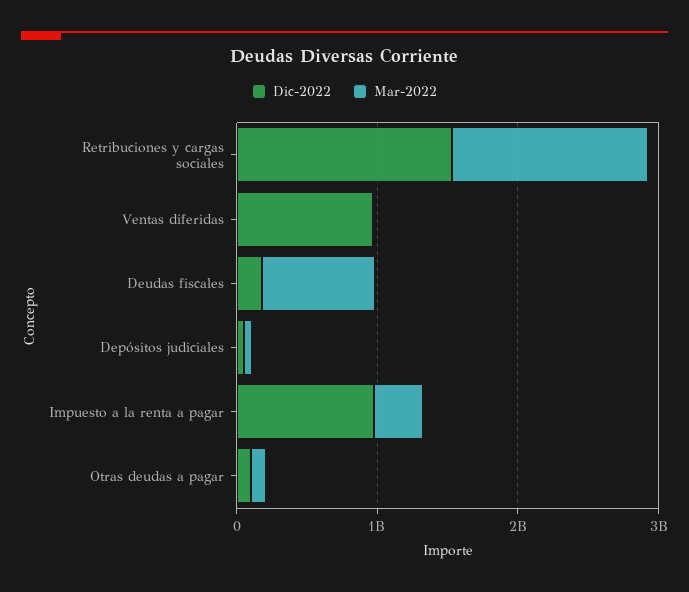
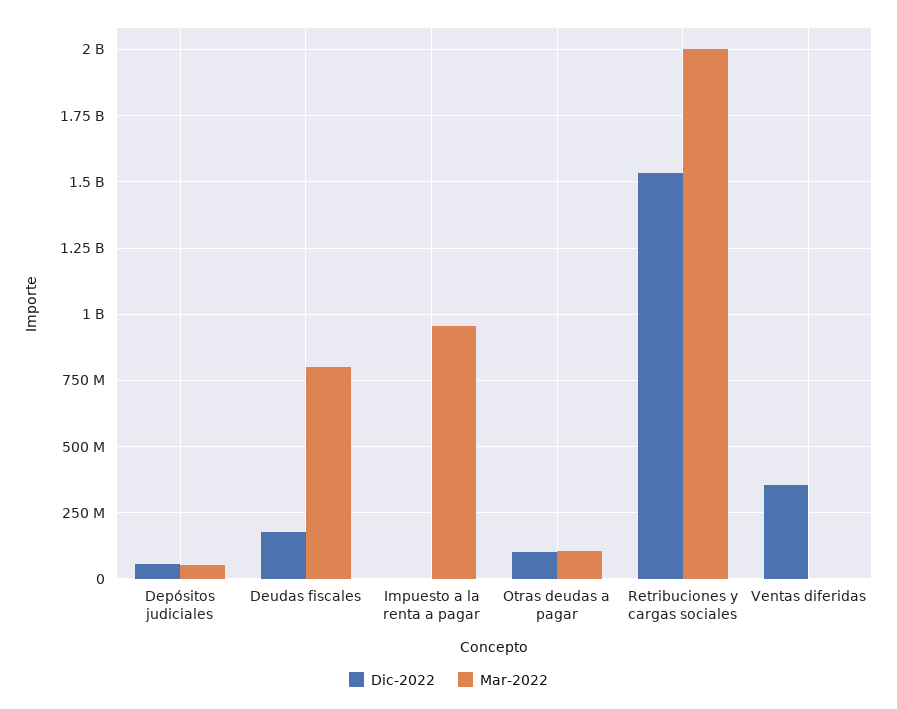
Mar-2022, Retribuciones y cargas sociales: 1400000000 -> 2000000000
Dic-2022, Ventas diferidas: 1000000000 -> 350000000
Dic-2022, Impuesto a la renta a pagar: 1000000000 -> 0
Mar-2022, Impuesto a la renta a pagar: 400000000 -> 950000000

